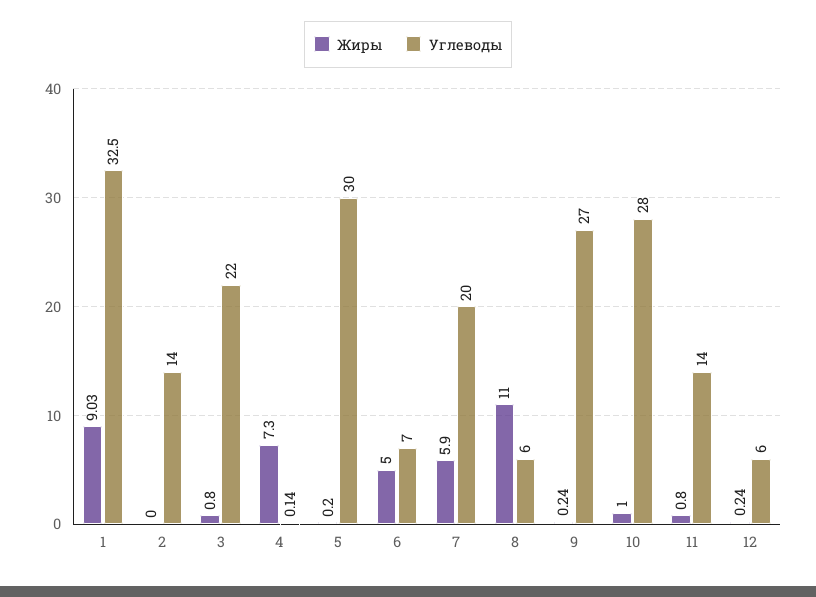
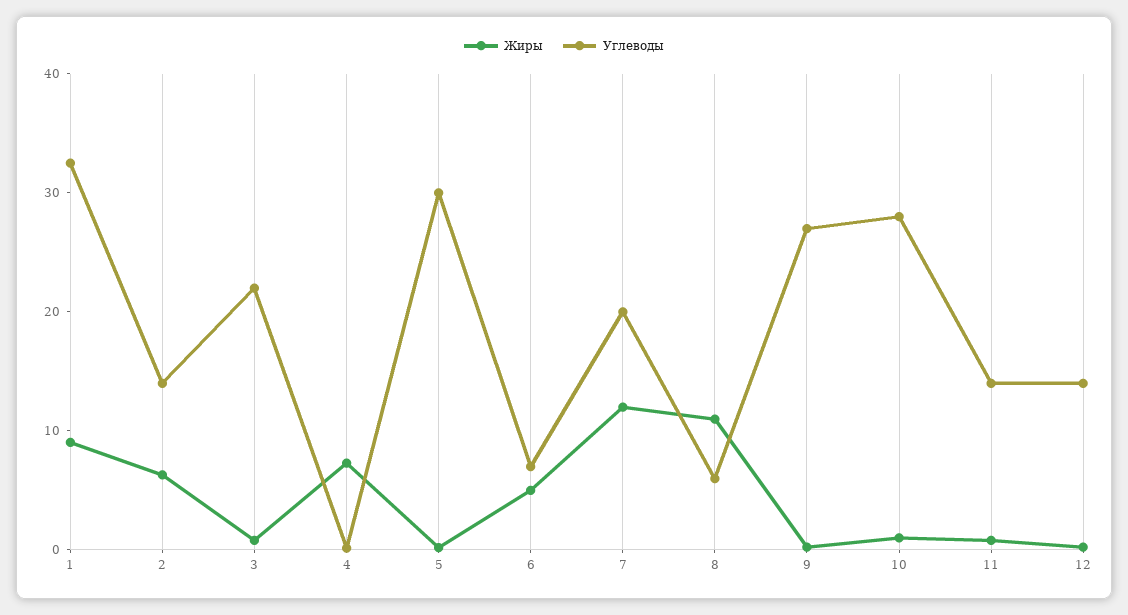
Жиры, 2: 0 -> 6
Жиры, 7: 5.9 -> 12
Углеводы, 12: 6 -> 14

